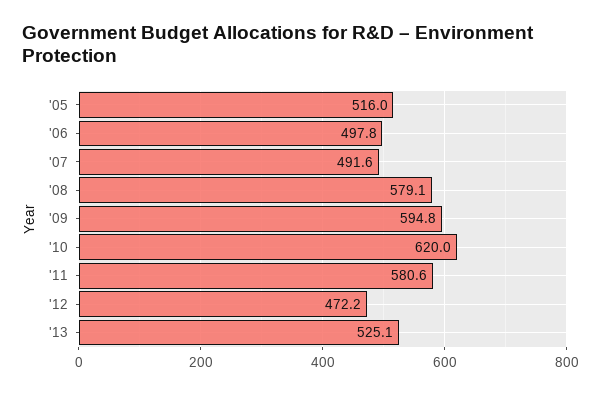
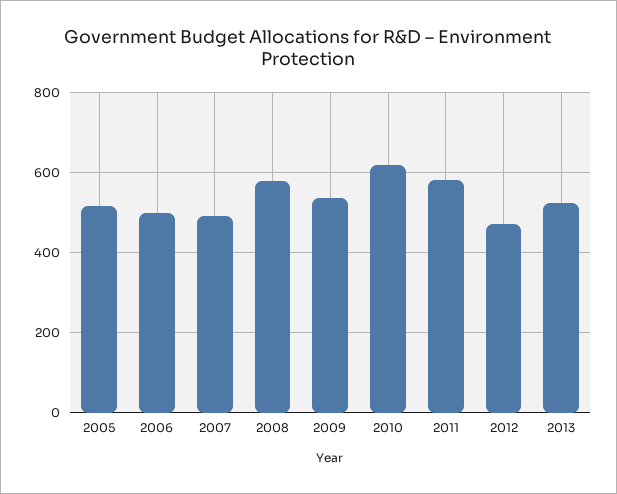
'09: 594.8 -> 540

